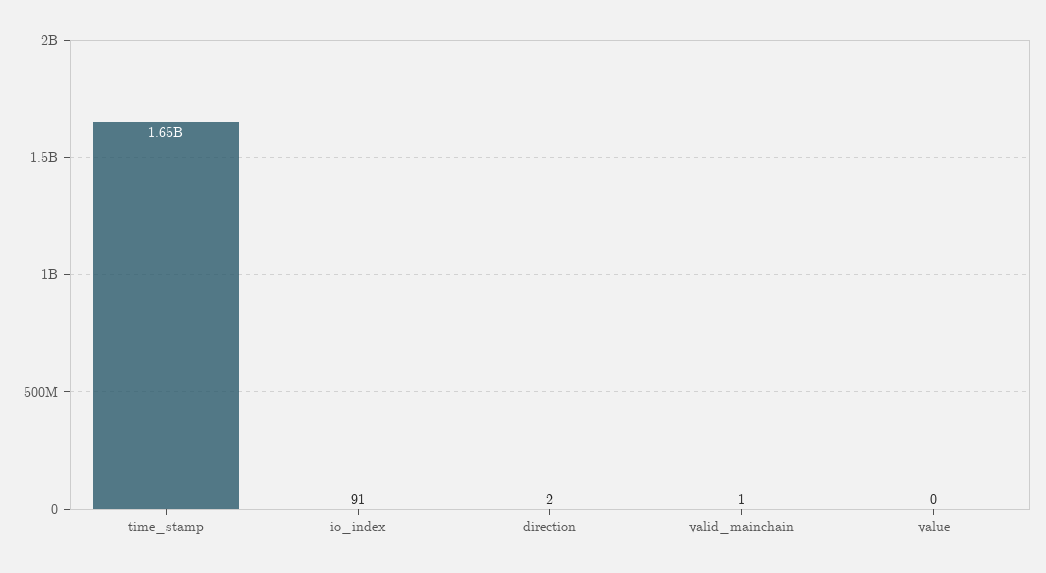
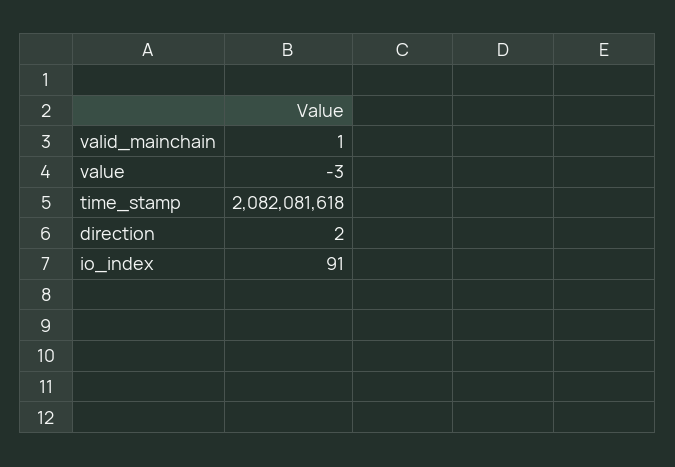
time_stamp: 1650000000 -> 2082081618
value: 0 -> -3

